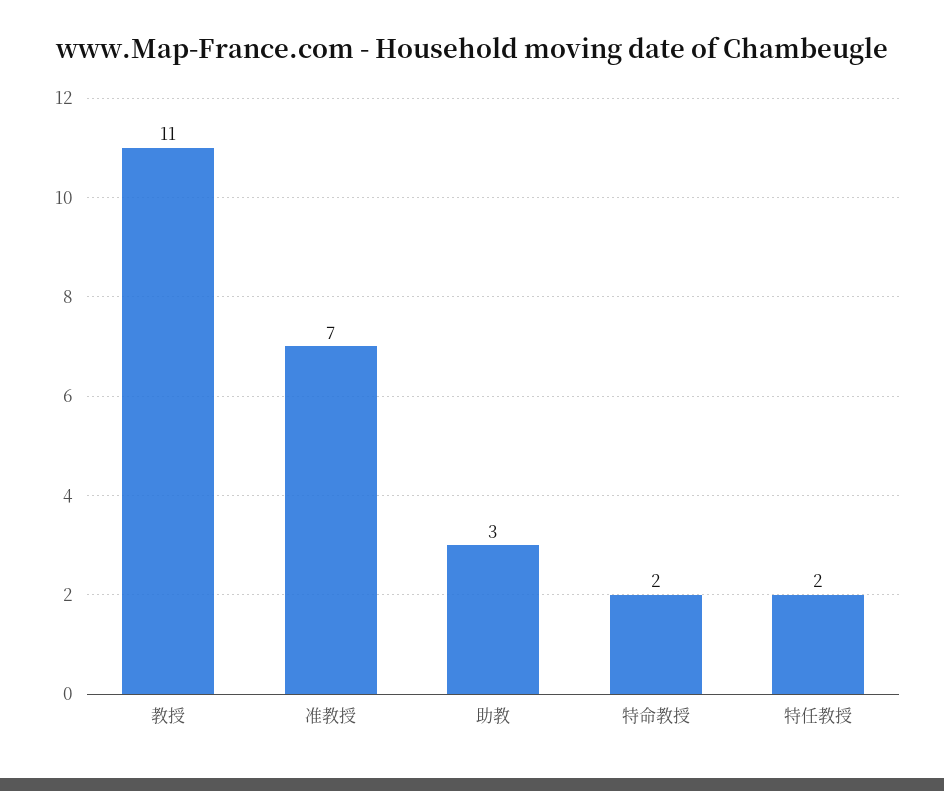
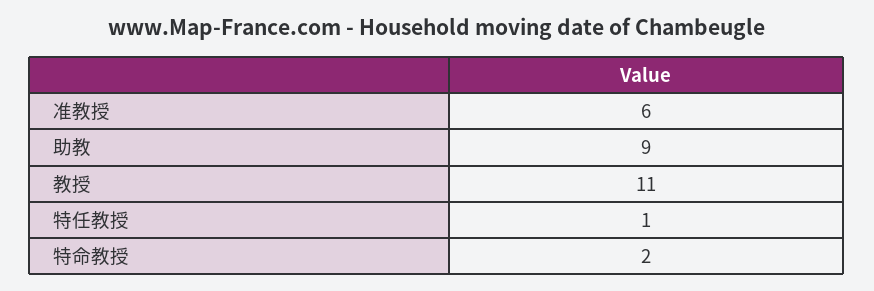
准教授: 7 -> 6
助教: 3 -> 9
特任教授: 2 -> 1

